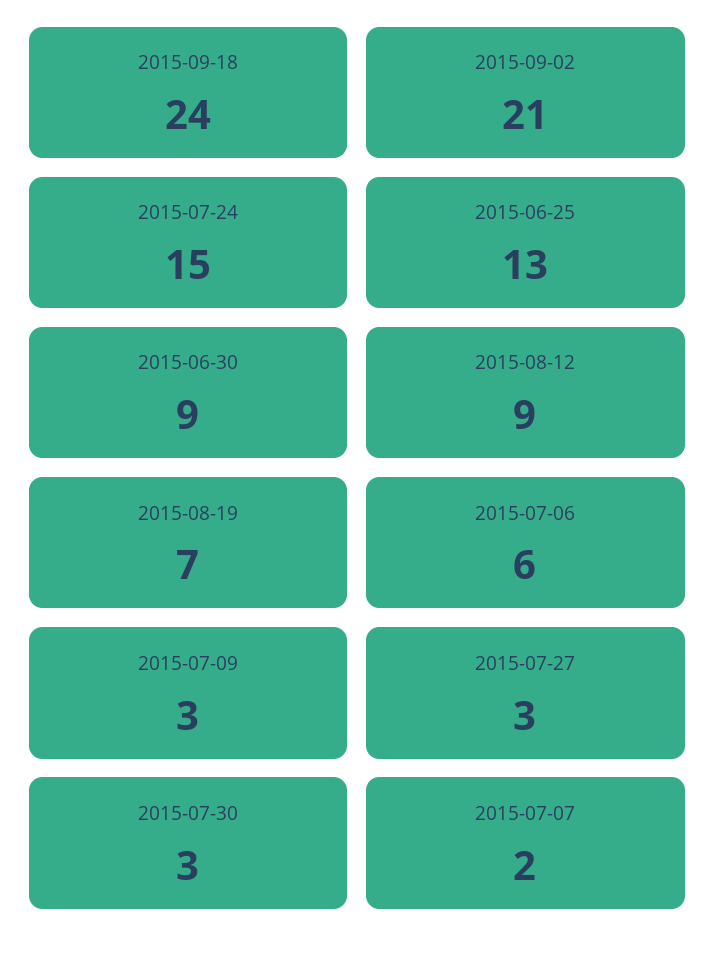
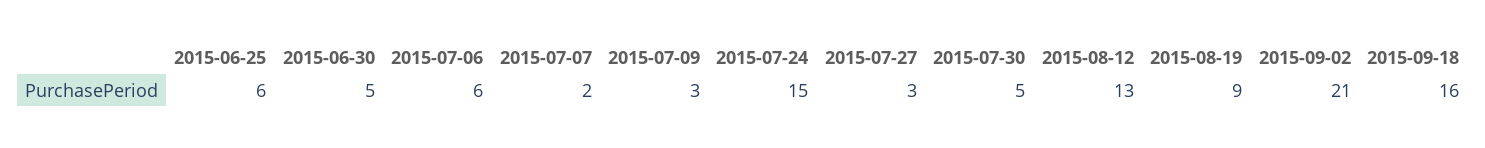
2015-09-18: 24 -> 16
2015-06-25: 13 -> 6
2015-06-30: 9 -> 5
2015-08-12: 9 -> 13
2015-08-19: 7 -> 9
2015-07-30: 3 -> 5

